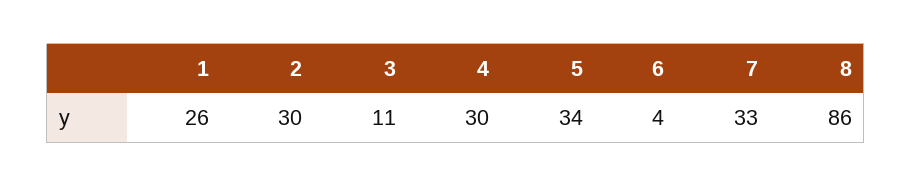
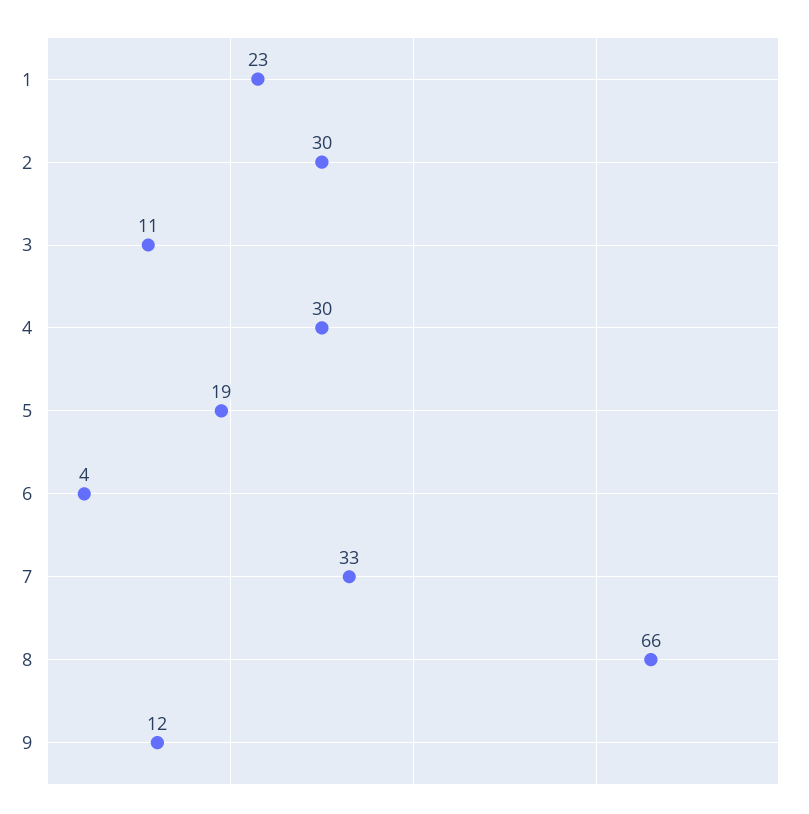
1: 26 -> 23
5: 34 -> 19
8: 86 -> 66
9: none -> 12

